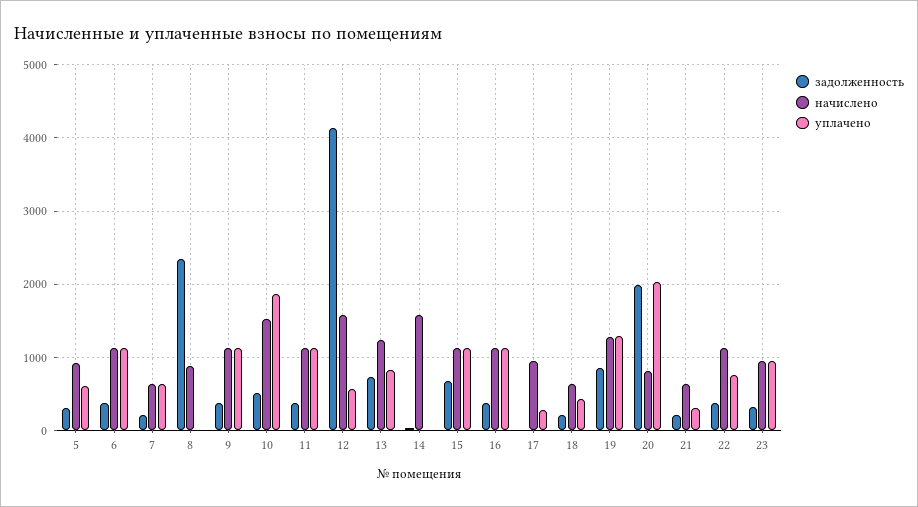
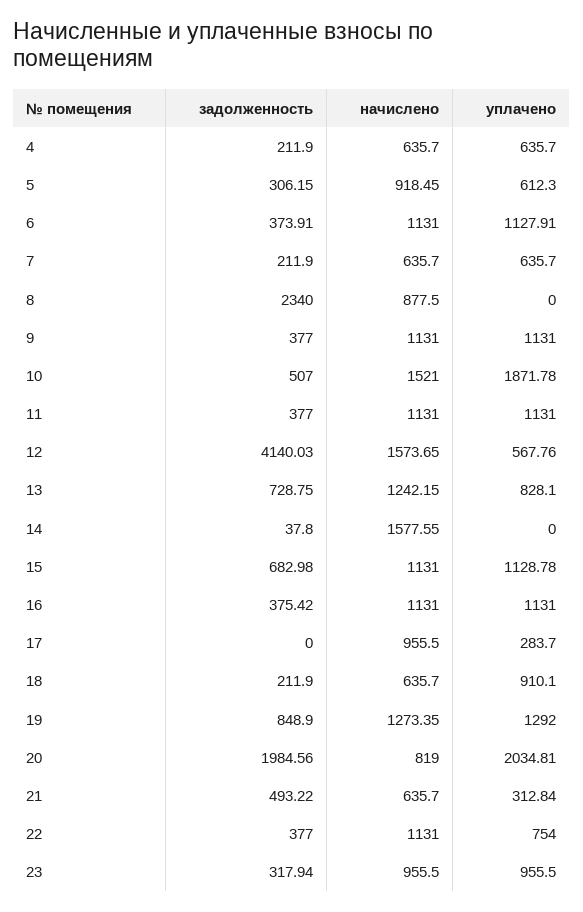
уплачено, 18: 400 -> 910.1
задолженность, 21: 200 -> 493.22
задолженность, 4: none -> 211.9
начислено, 4: none -> 635.7
уплачено, 4: none -> 635.7

